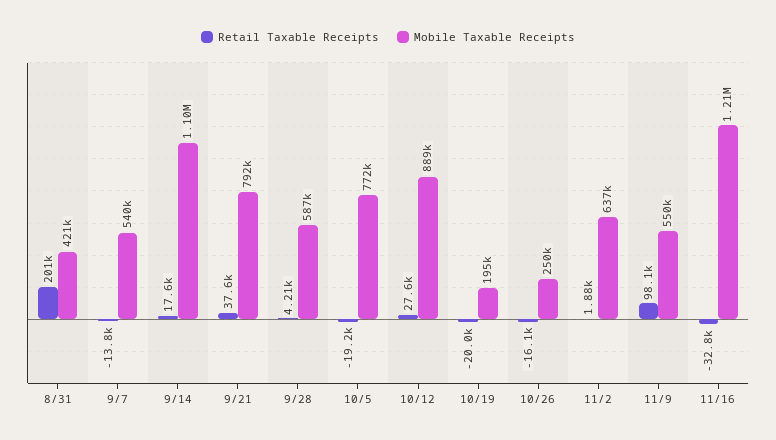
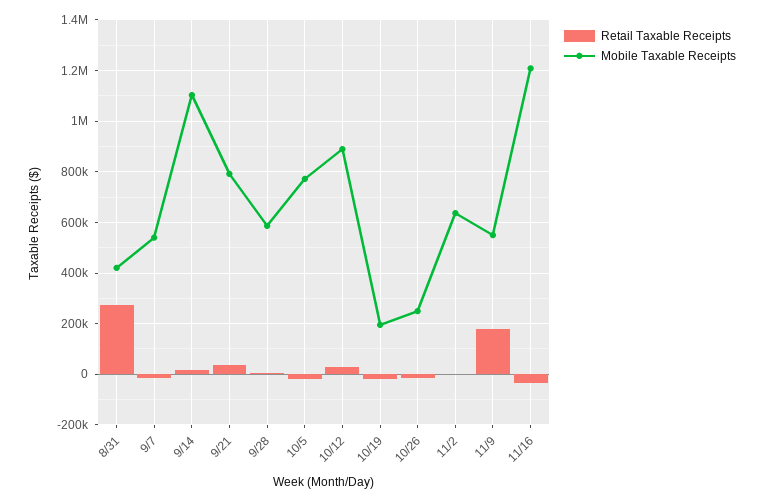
Retail Taxable Receipts, 8/31: 201000 -> 275000
Retail Taxable Receipts, 11/9: 98100 -> 175000

